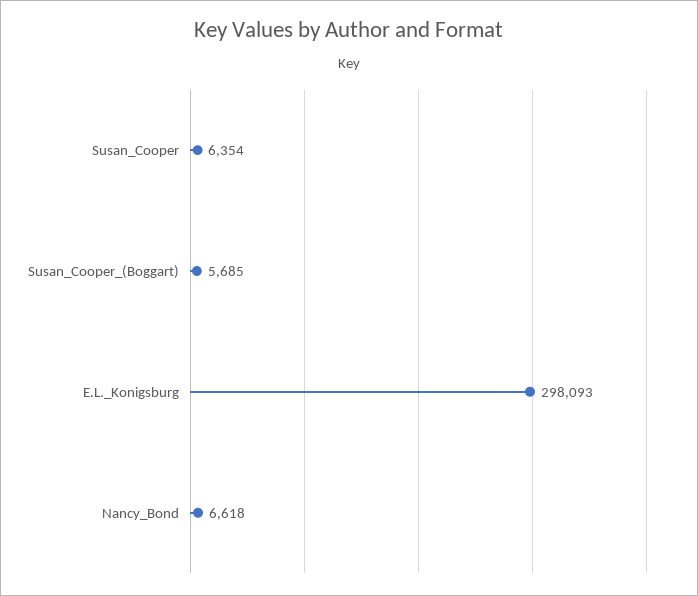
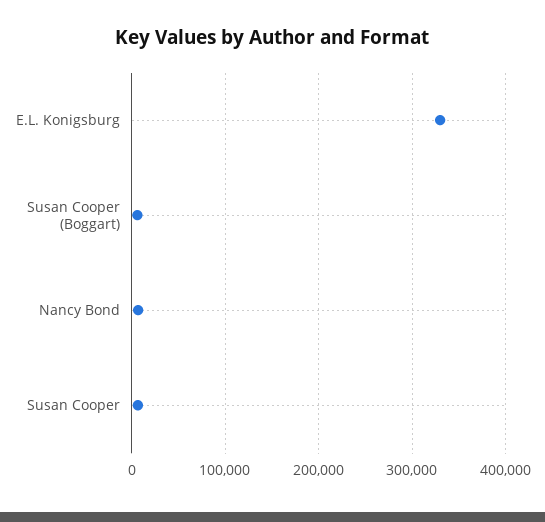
E.L._Konigsburg: 298093 -> 330000

